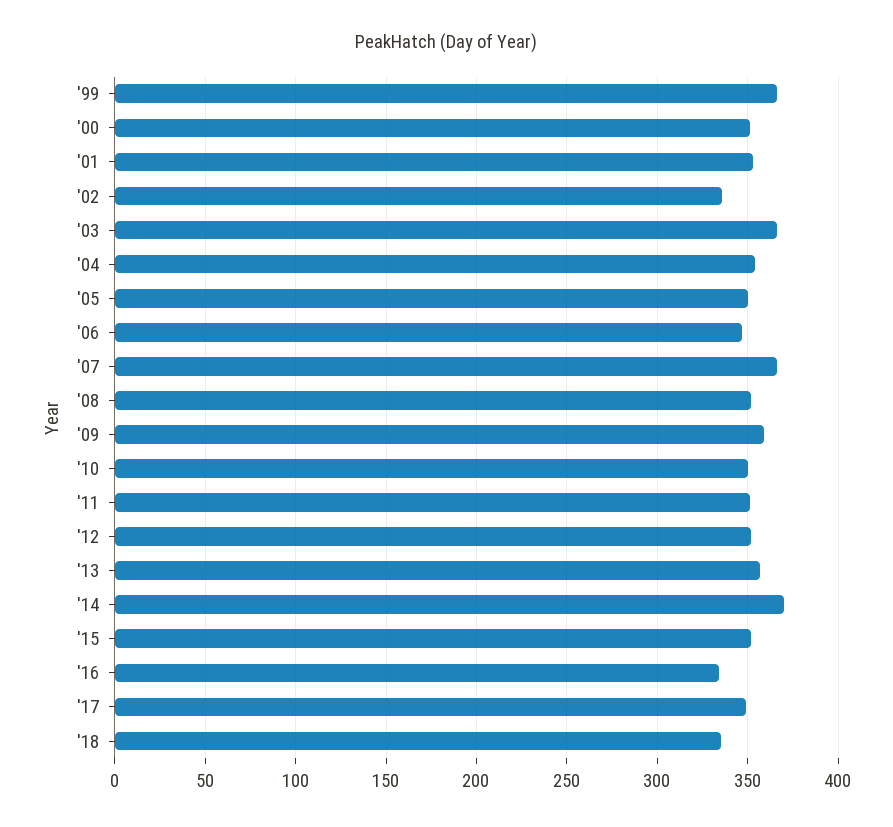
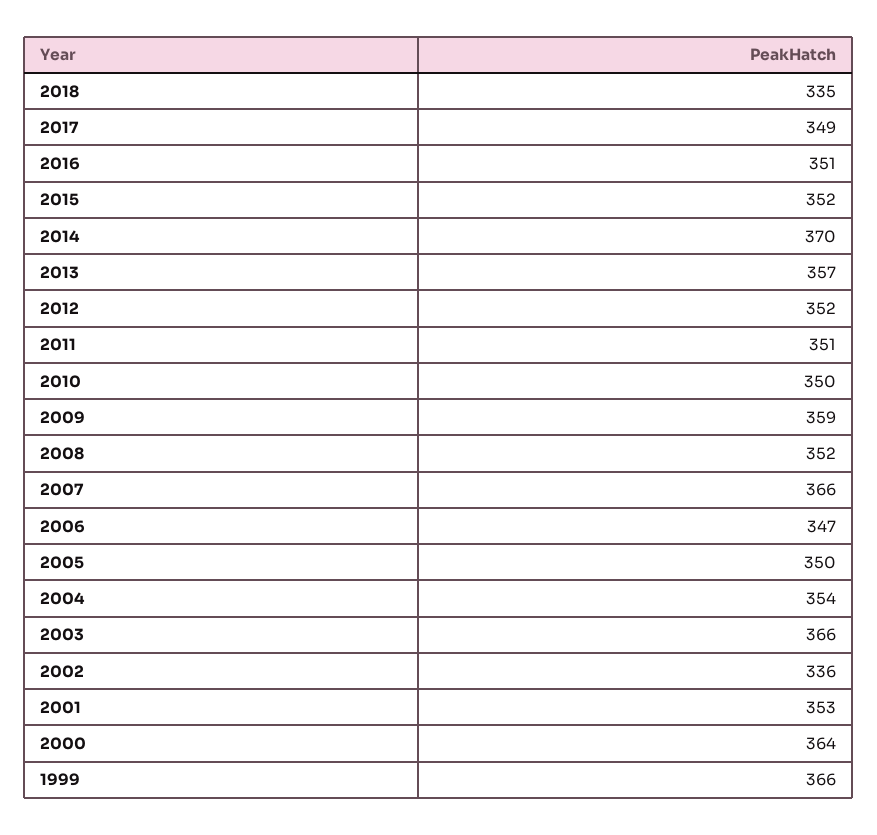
'00: 350 -> 364
'16: 335 -> 351

